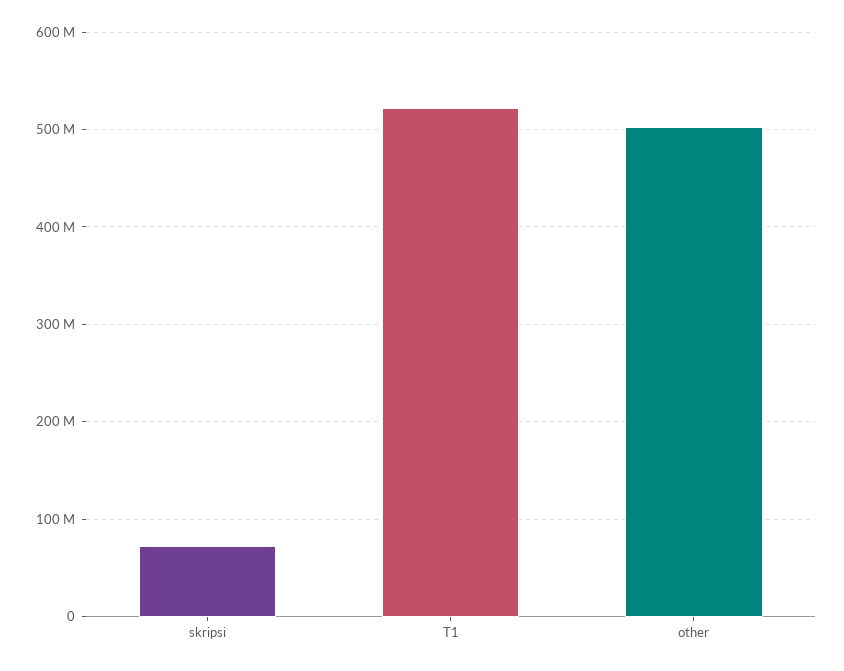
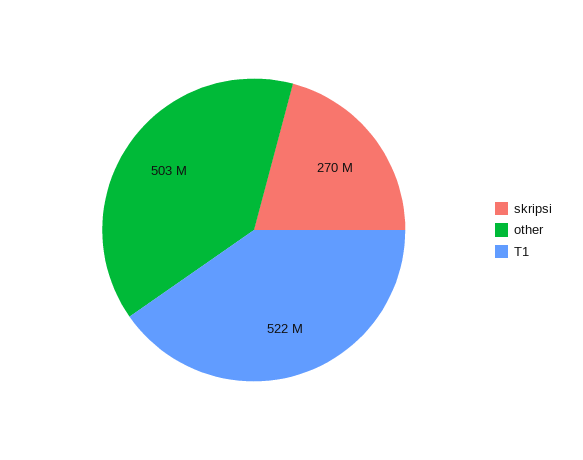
skripsi: 70000000 -> 270000000

